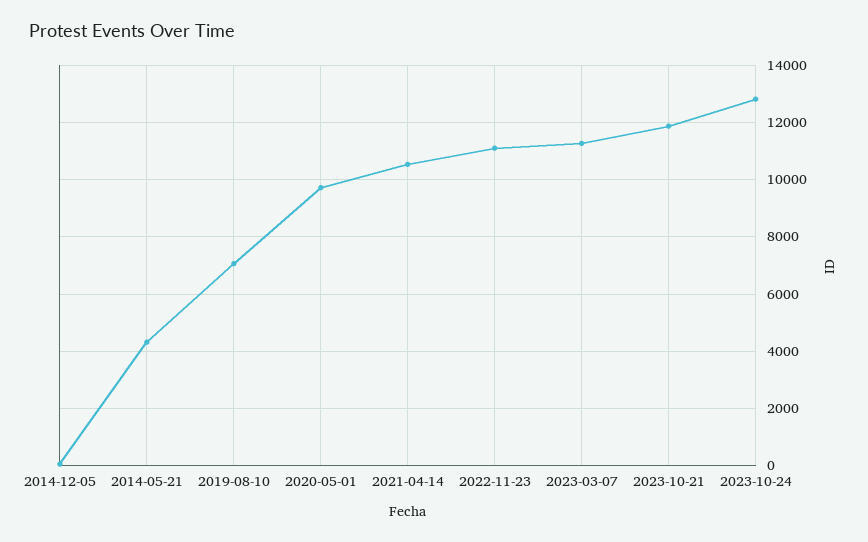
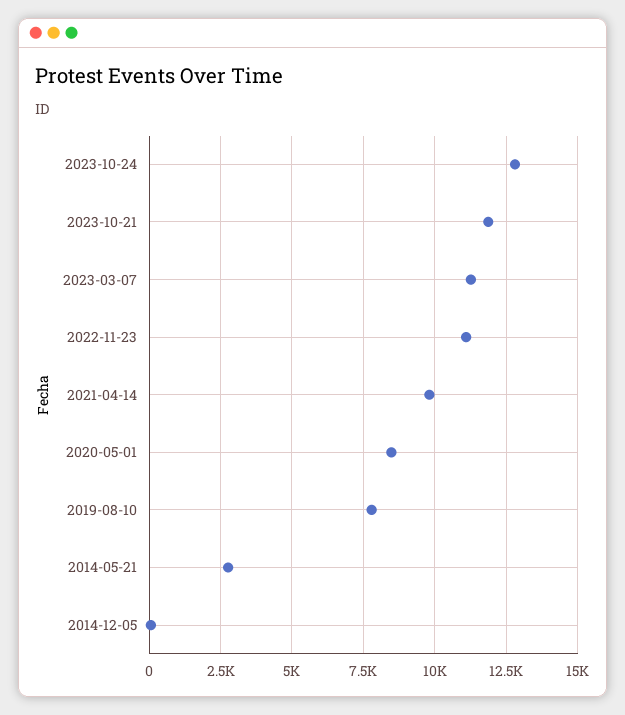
2014-05-21: 4250 -> 2750
2019-08-10: 7000 -> 7750
2020-05-01: 9750 -> 8500
2021-04-14: 10500 -> 9750

